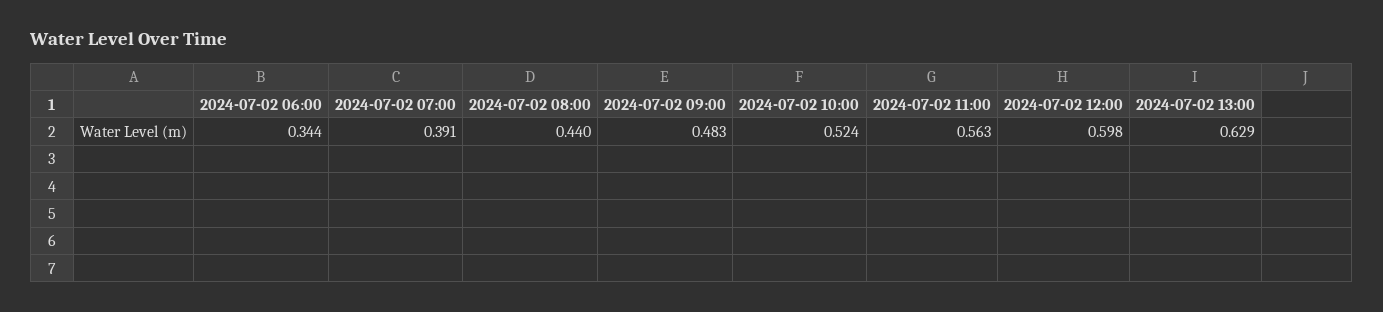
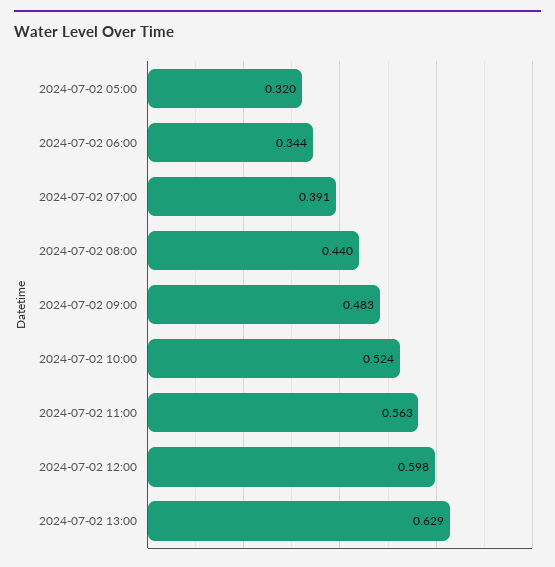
2024-07-02 05:00: none -> 0.32

